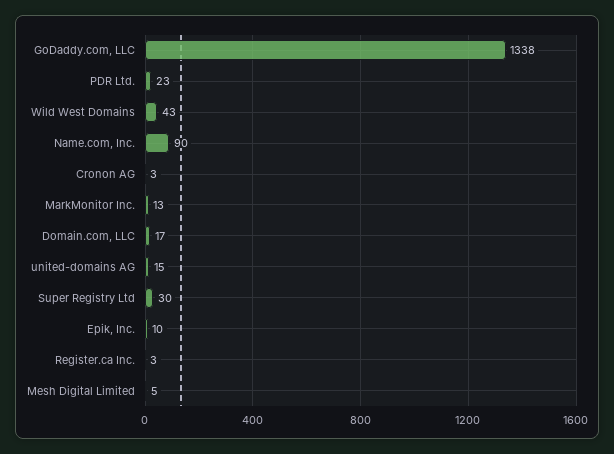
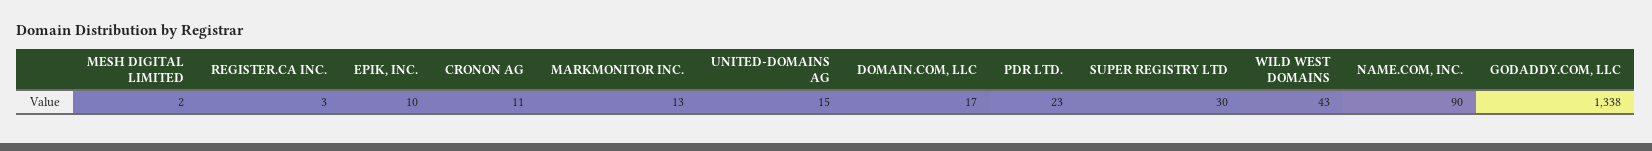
Cronon AG: 3 -> 11
Mesh Digital Limited: 5 -> 2

